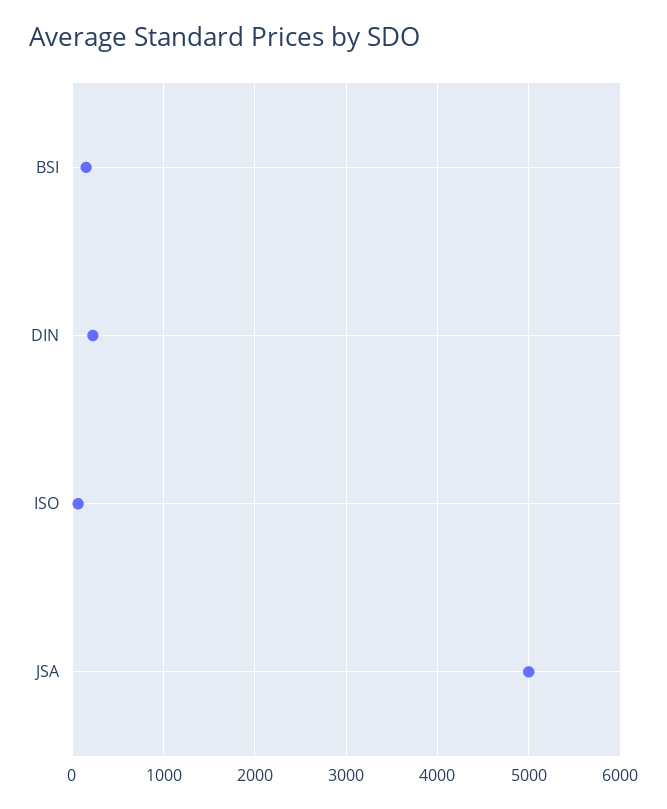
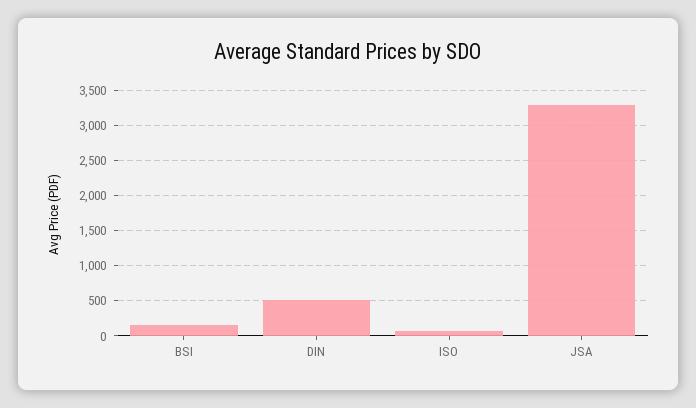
DIN: 200 -> 500
JSA: 5000 -> 3300

